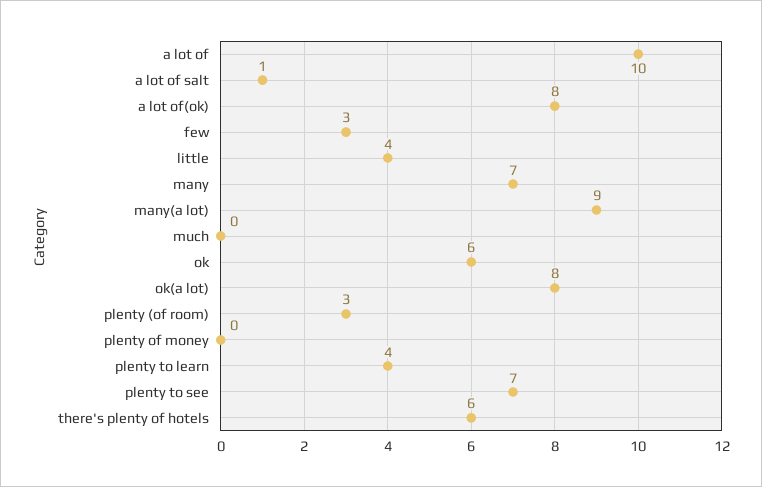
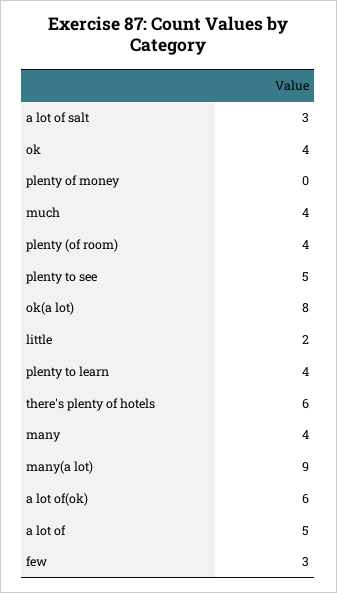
a lot of: 10 -> 5
a lot of salt: 1 -> 3
a lot of(ok): 8 -> 6
little: 4 -> 2
many: 7 -> 4
much: 0 -> 4
ok: 6 -> 4
plenty (of room): 3 -> 4
plenty to see: 7 -> 5

